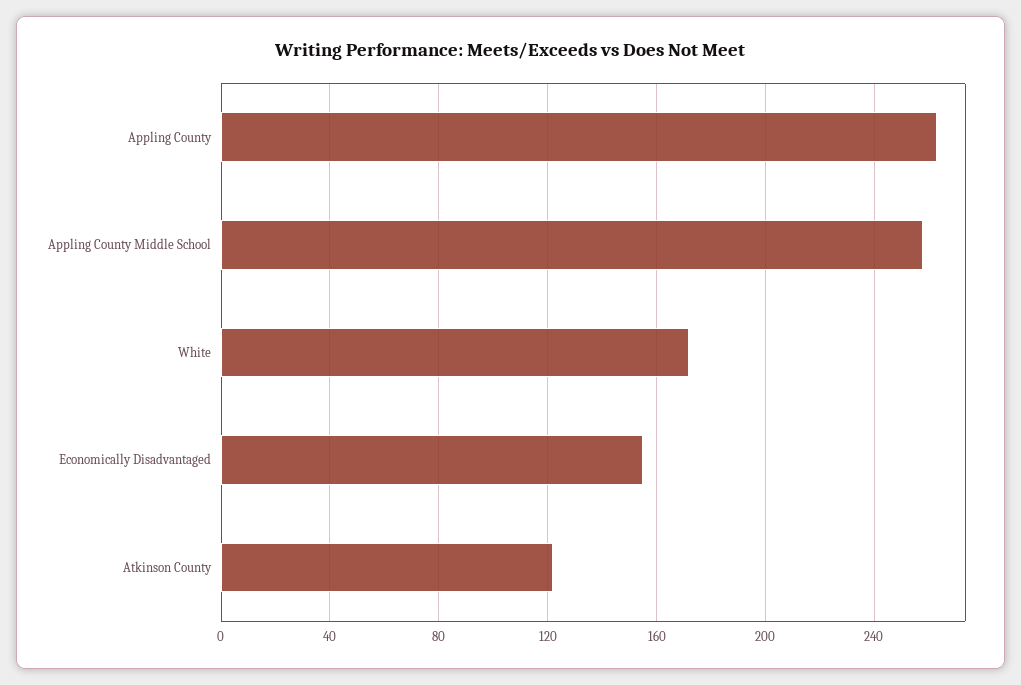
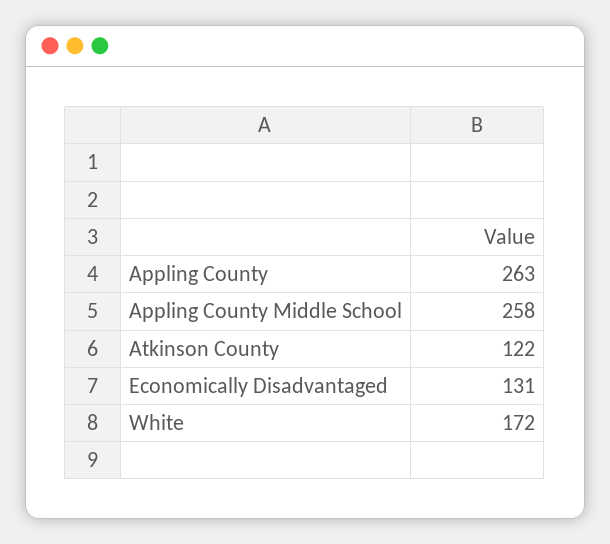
Economically Disadvantaged: 155 -> 131

